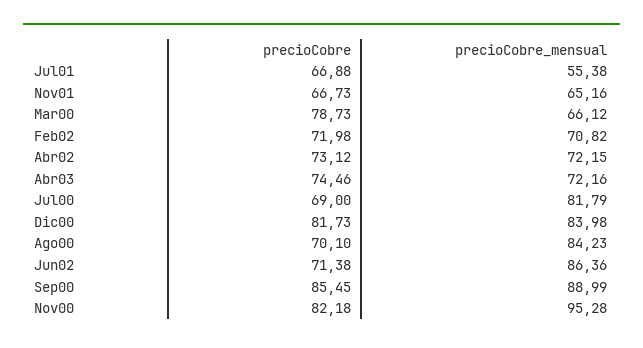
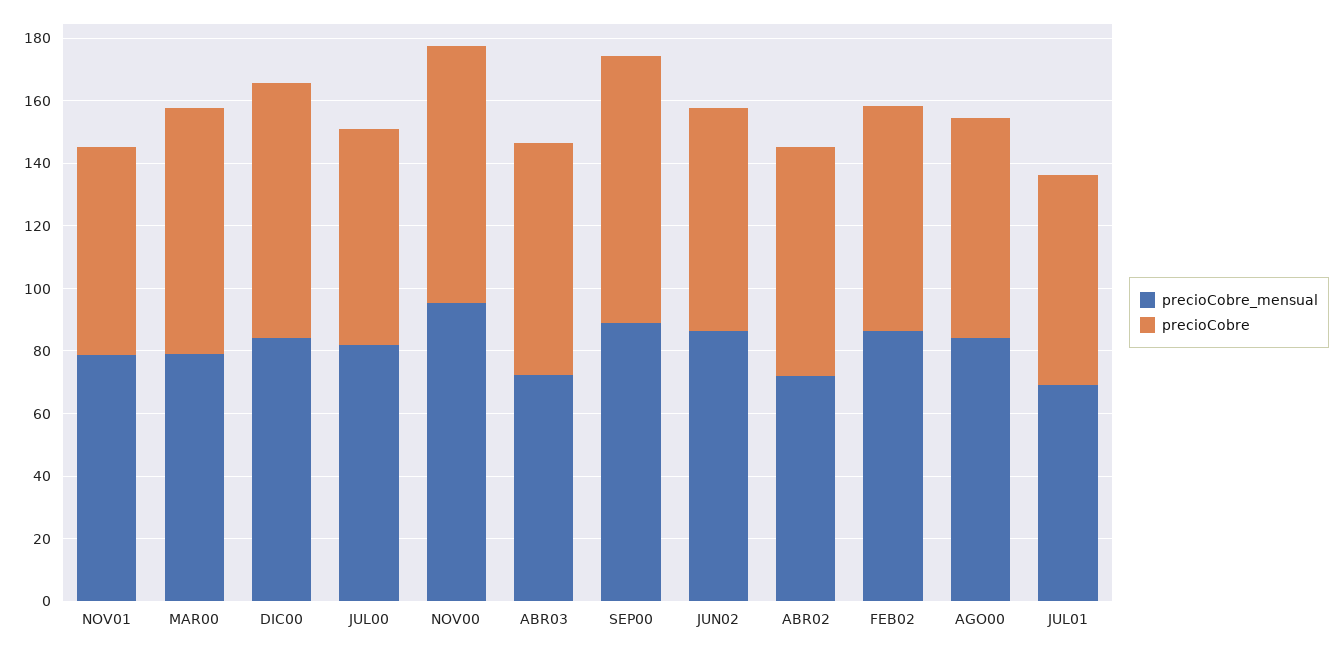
precioCobre_mensual, Jul01: 55.38 -> 70
precioCobre_mensual, Nov01: 65.16 -> 80
precioCobre_mensual, Mar00: 66.12 -> 80
precioCobre_mensual, Feb02: 70.82 -> 85

